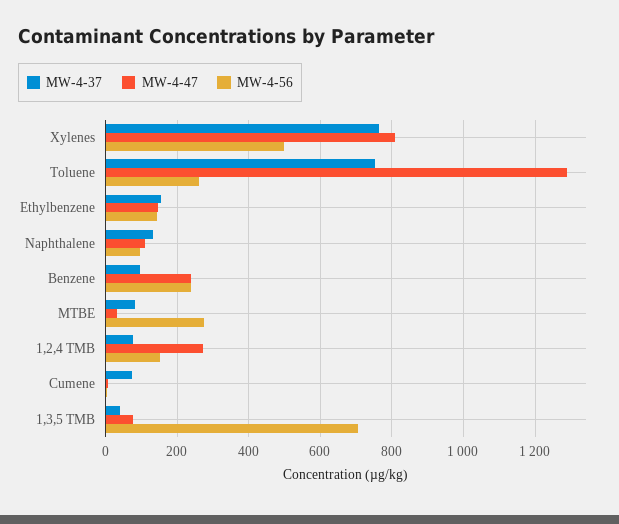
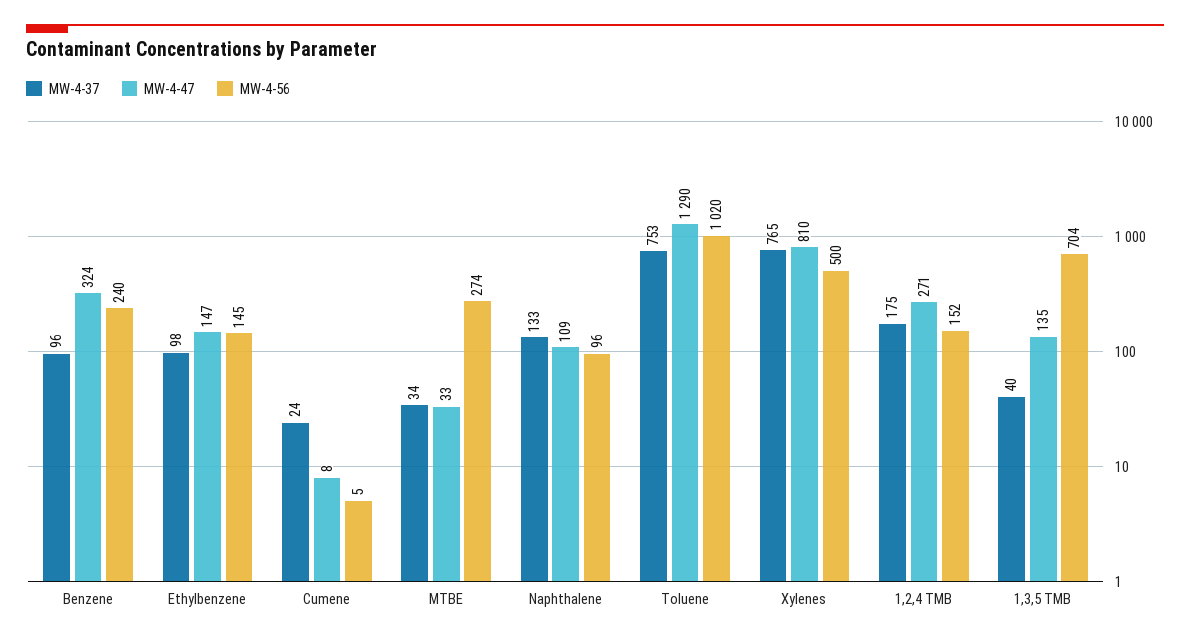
MW-4-56, Toluene: 260 -> 1020
MW-4-37, Ethylbenzene: 160 -> 98
MW-4-47, Benzene: 240 -> 324
MW-4-37, MTBE: 80 -> 34
MW-4-37, 1,2,4 TMB: 80 -> 175
MW-4-37, Cumene: 80 -> 24
MW-4-47, 1,3,5 TMB: 80 -> 135

